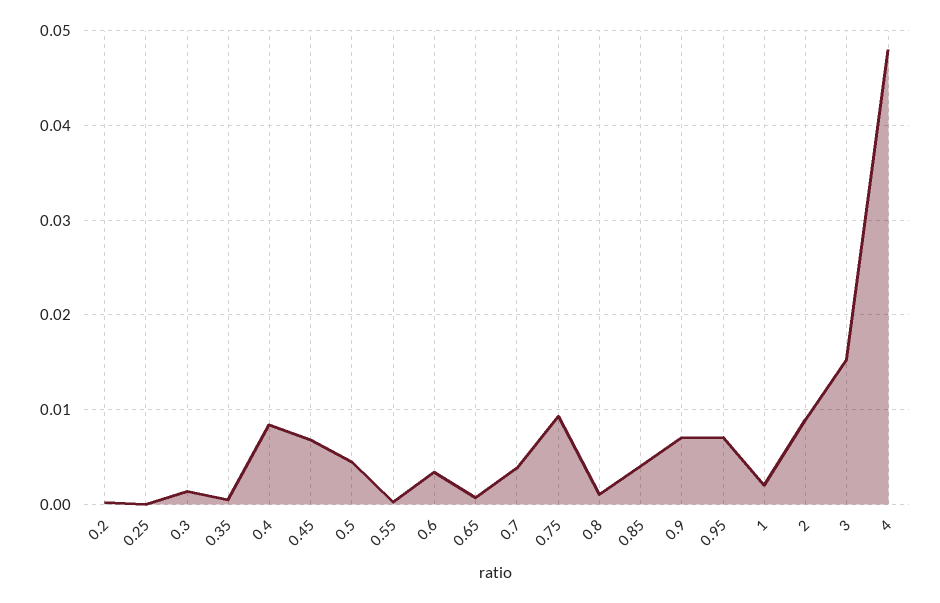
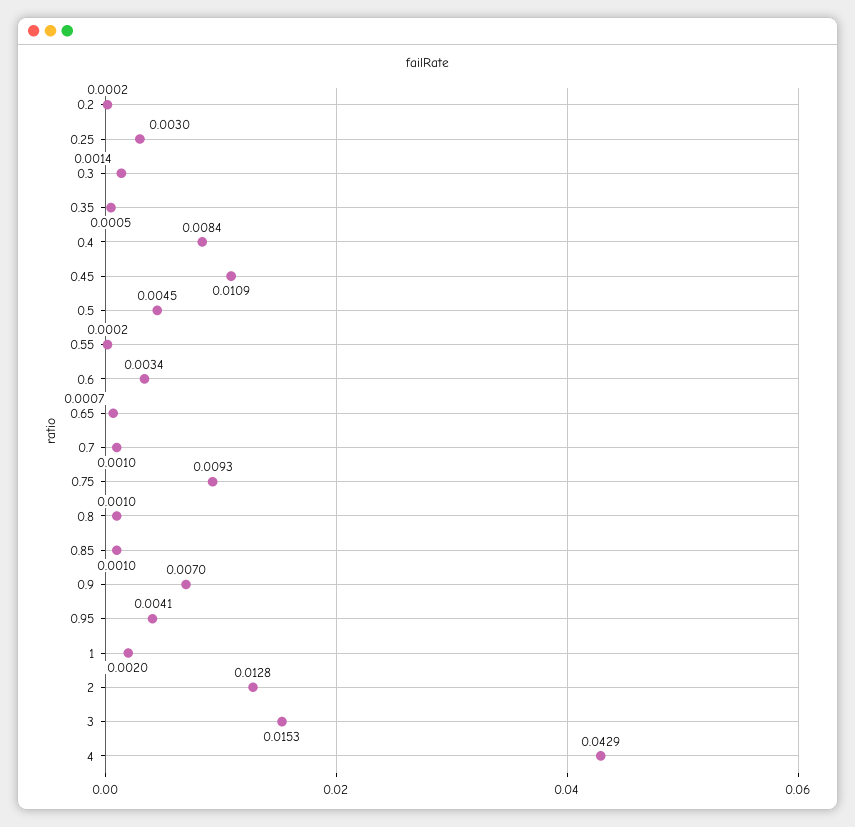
0.25: 0 -> 0.003
0.45: 0.007 -> 0.0109
0.7: 0.004 -> 0.001
0.85: 0.004 -> 0.001
0.95: 0.007 -> 0.0041
2: 0.009 -> 0.0128
4: 0.048 -> 0.0429

